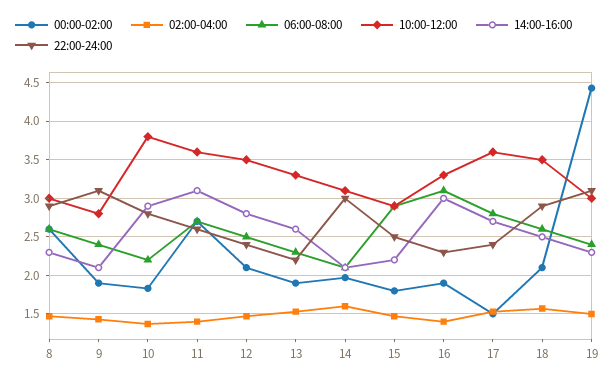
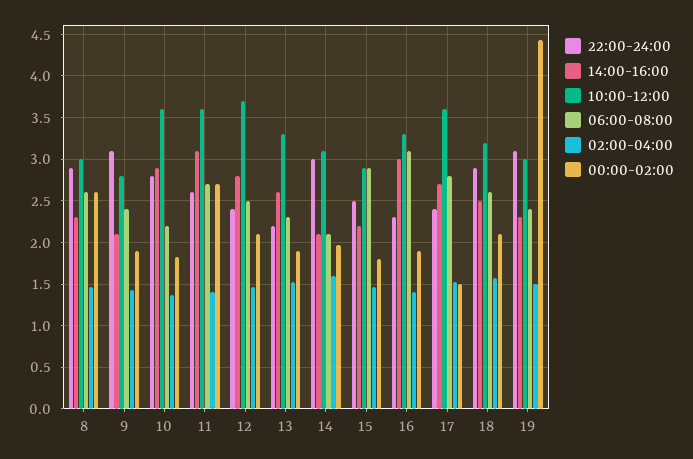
10:00-12:00, 10: 3.8 -> 3.6
10:00-12:00, 12: 3.5 -> 3.7
10:00-12:00, 18: 3.5 -> 3.2

